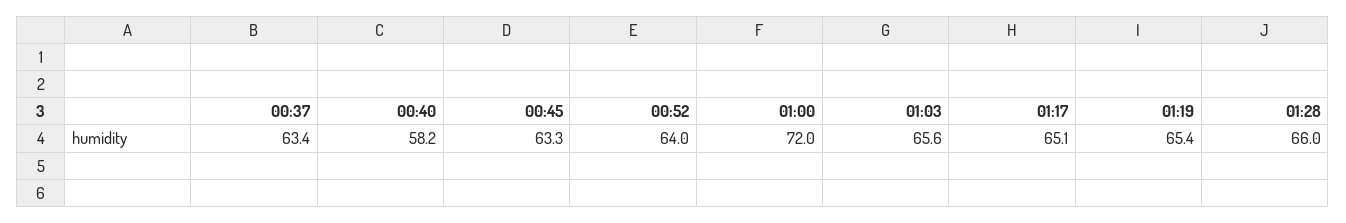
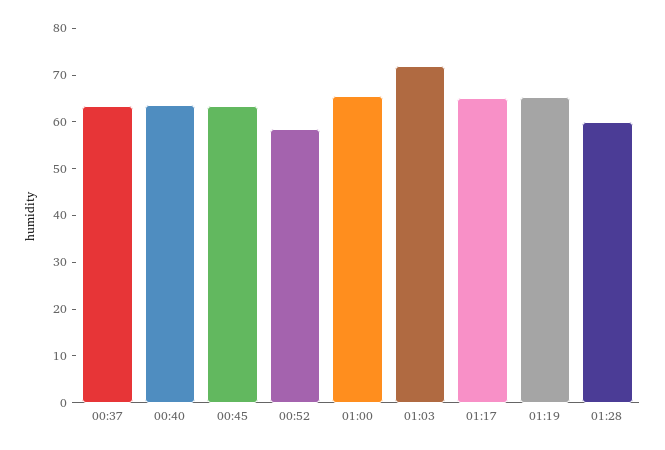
00:40: 58.2 -> 64
00:52: 64 -> 58
01:00: 72 -> 66
01:03: 65.6 -> 72
01:28: 66 -> 60

